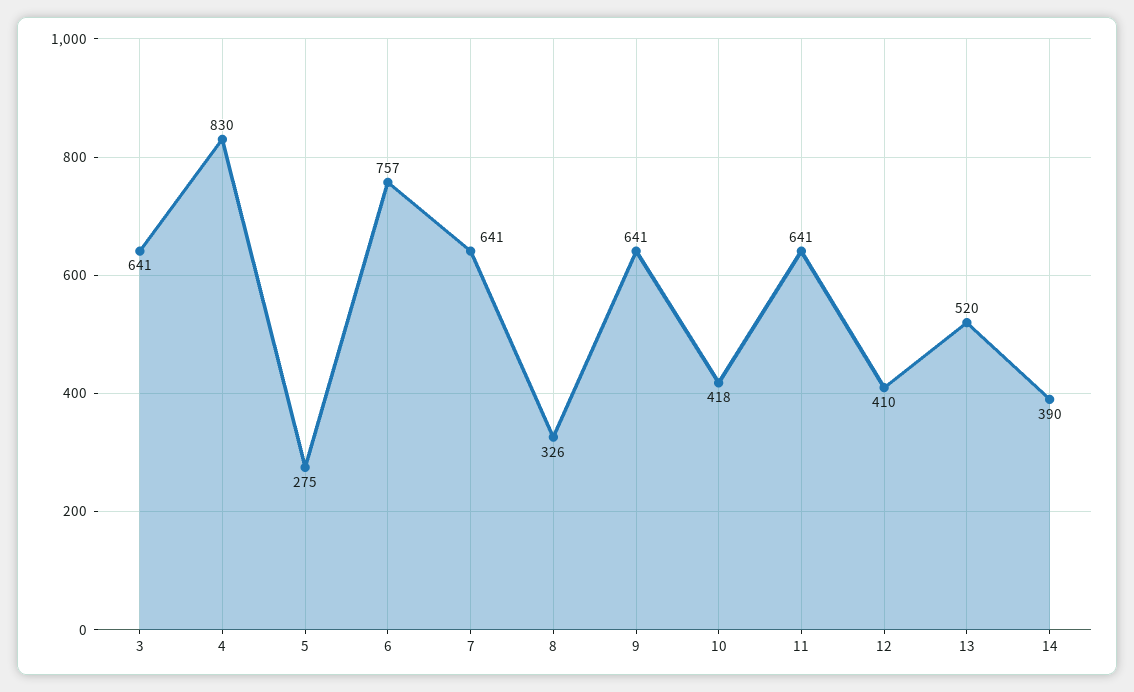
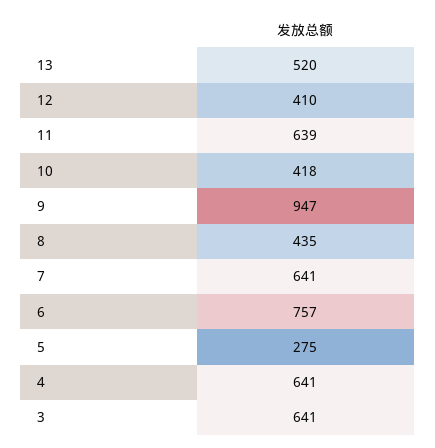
4: 830 -> 641
8: 326 -> 435
9: 641 -> 947
11: 641 -> 639
14: 390 -> none

